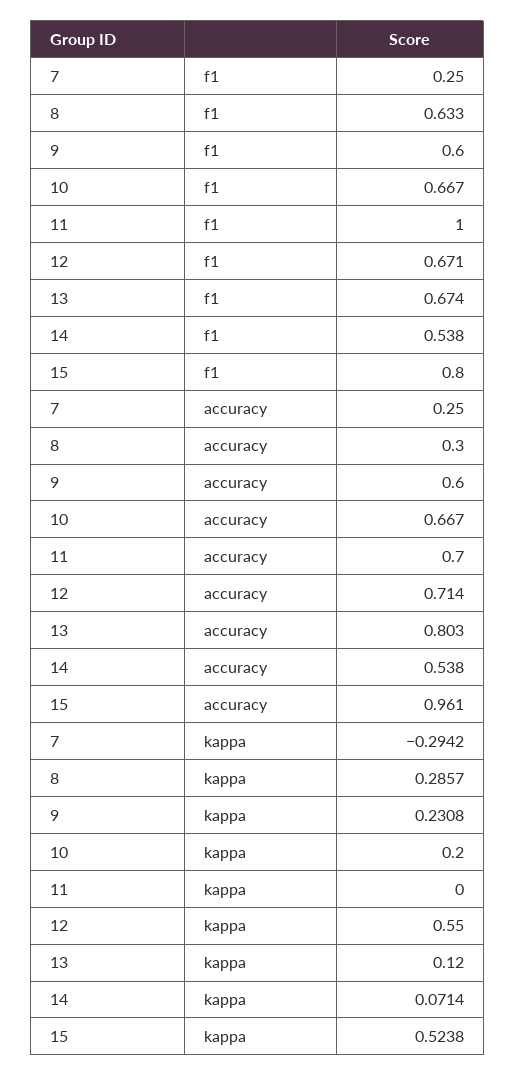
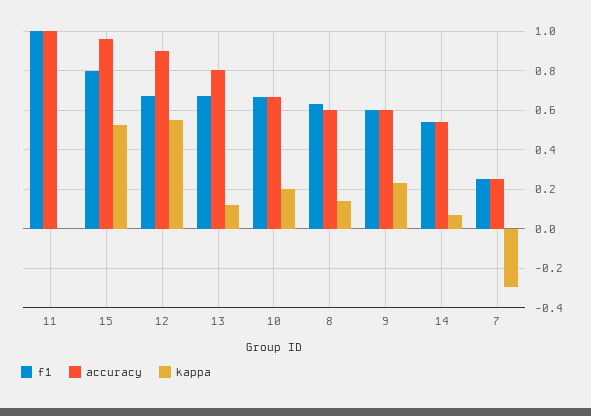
accuracy, 8: 0.3 -> 0.6
accuracy, 11: 0.7 -> 1
accuracy, 12: 0.714 -> 0.9
kappa, 8: 0.2857 -> 0.15

